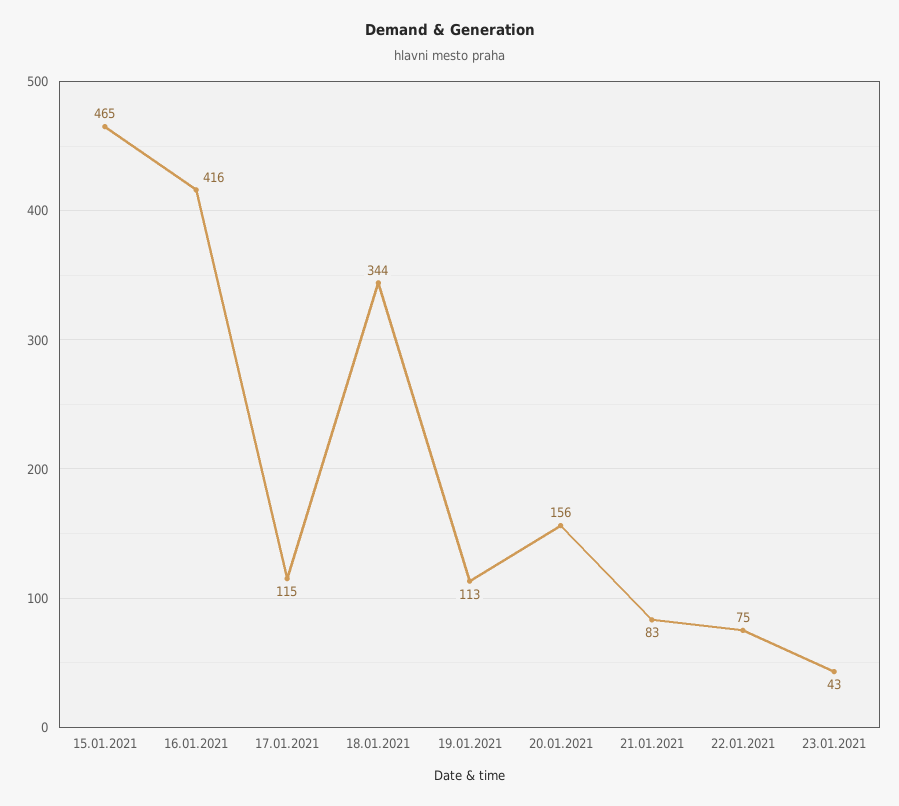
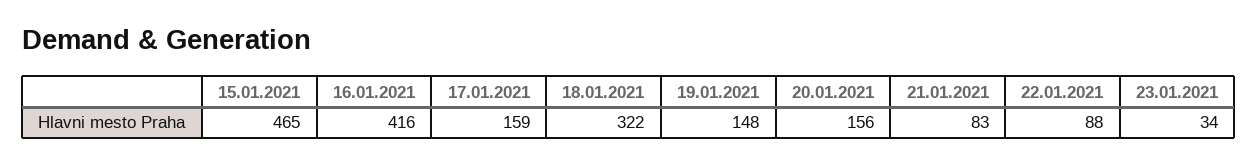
17.01.2021: 115 -> 159
18.01.2021: 344 -> 322
19.01.2021: 113 -> 148
22.01.2021: 75 -> 88
23.01.2021: 43 -> 34

